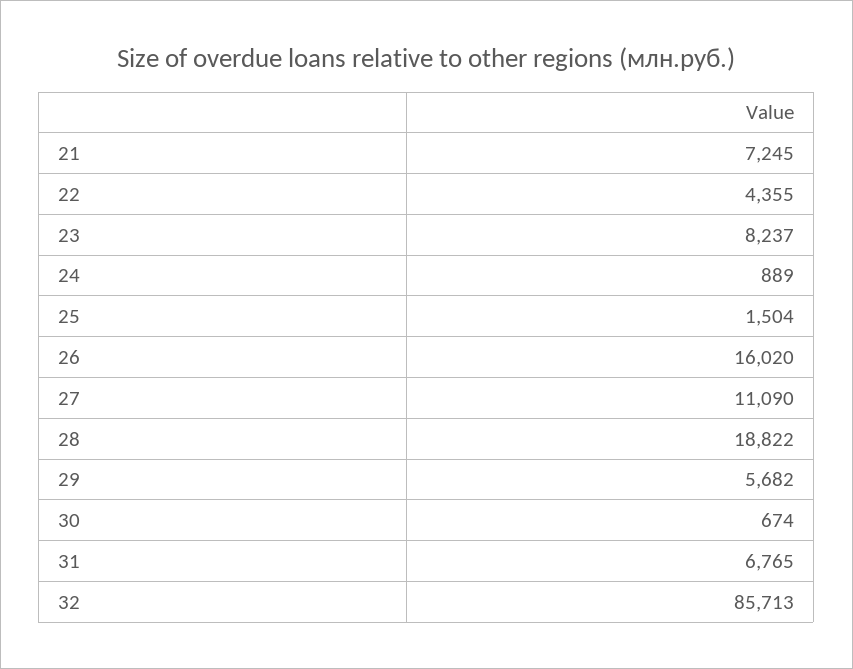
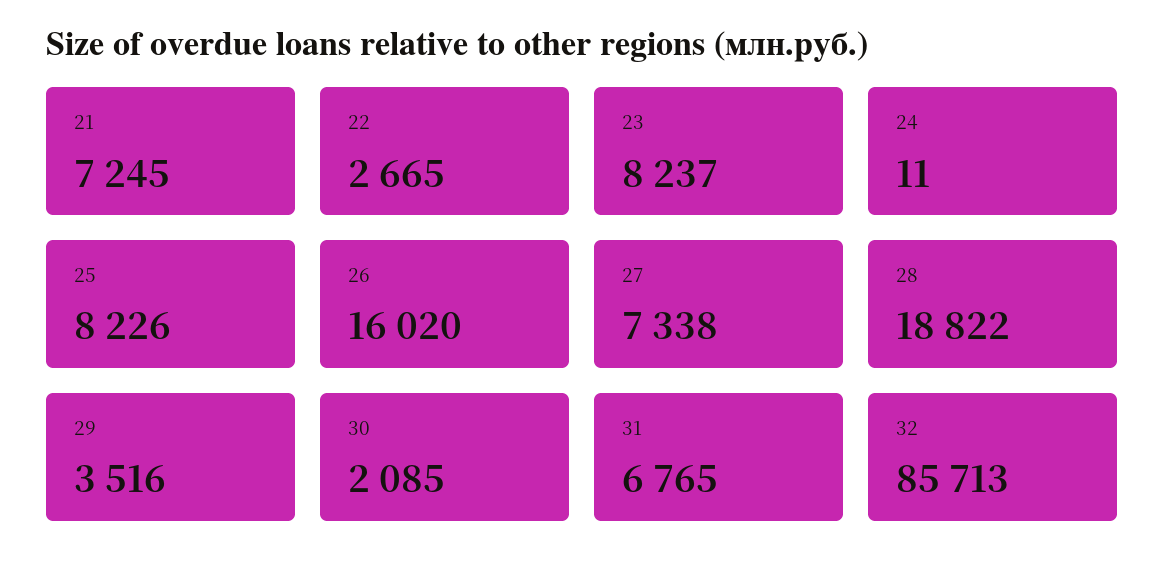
22: 4355 -> 2665
24: 889 -> 11
25: 1504 -> 8226
27: 11090 -> 7338
29: 5682 -> 3516
30: 674 -> 2085

